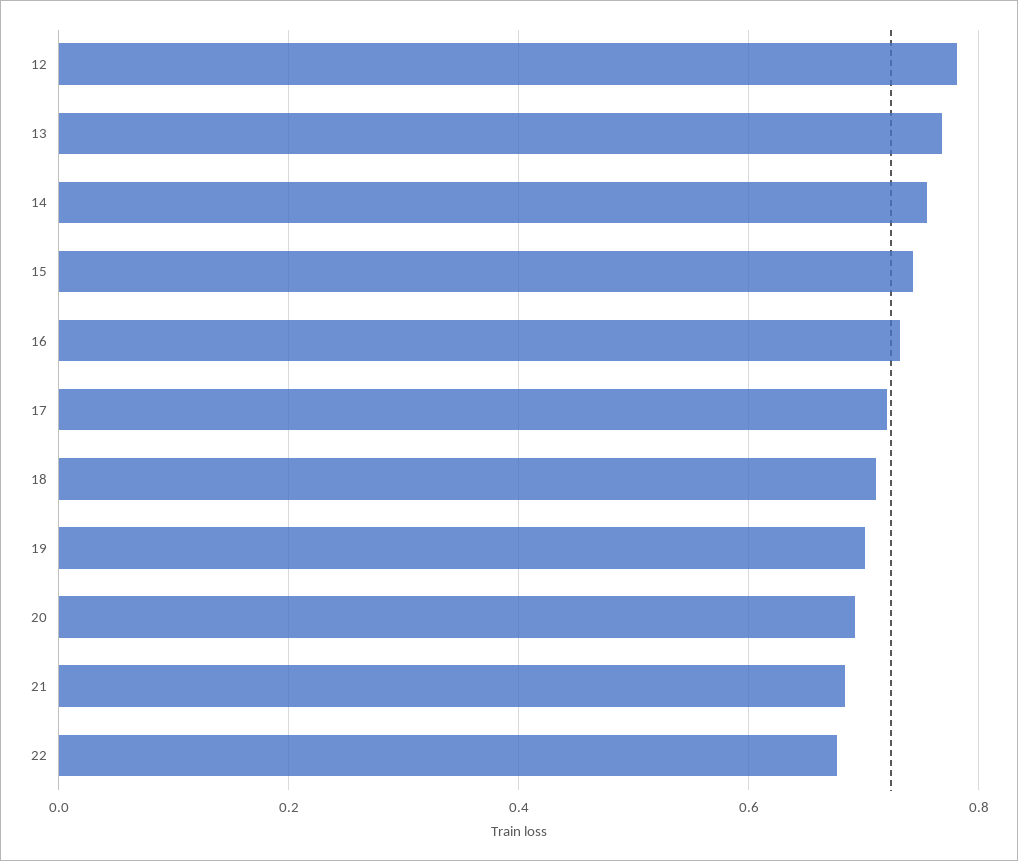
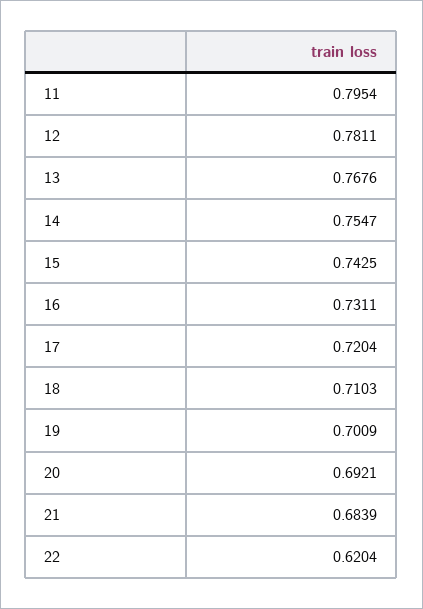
22: 0.68 -> 0.6204
11: none -> 0.7954

